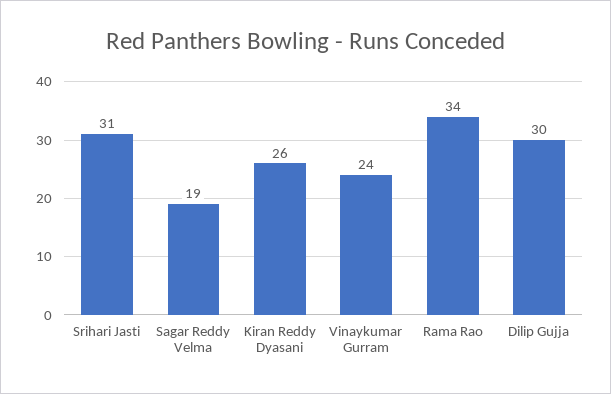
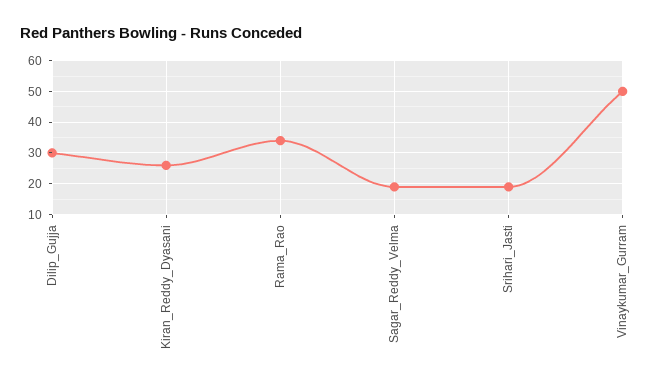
Srihari Jasti: 31 -> 20
Vinaykumar Gurram: 24 -> 50

